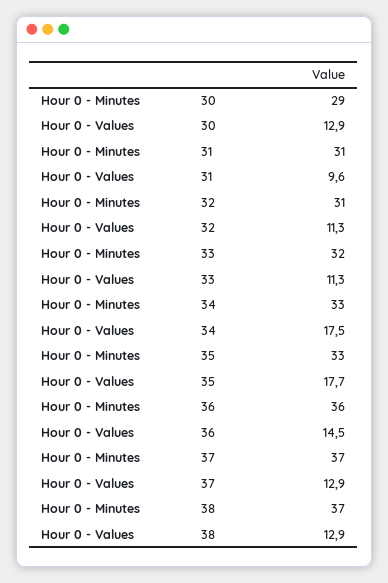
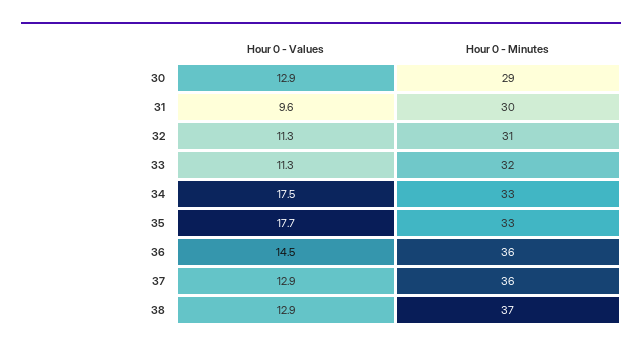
Hour 0 - Minutes, 31: 31 -> 30
Hour 0 - Minutes, 37: 37 -> 36

